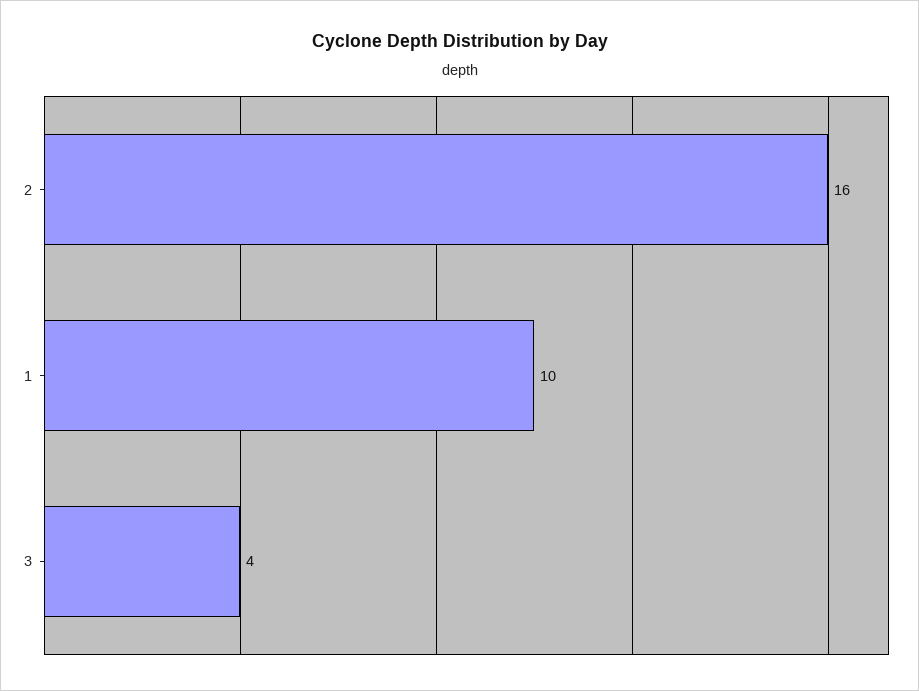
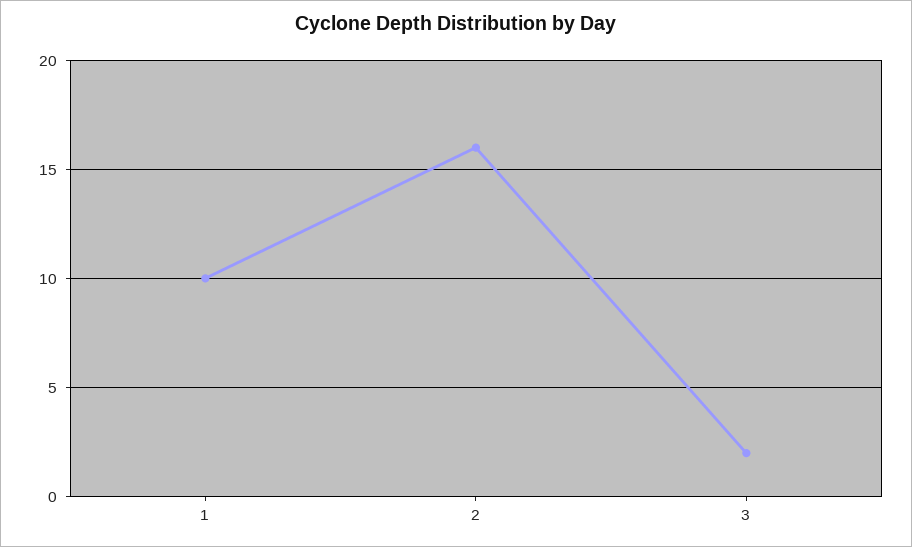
3: 4 -> 2

